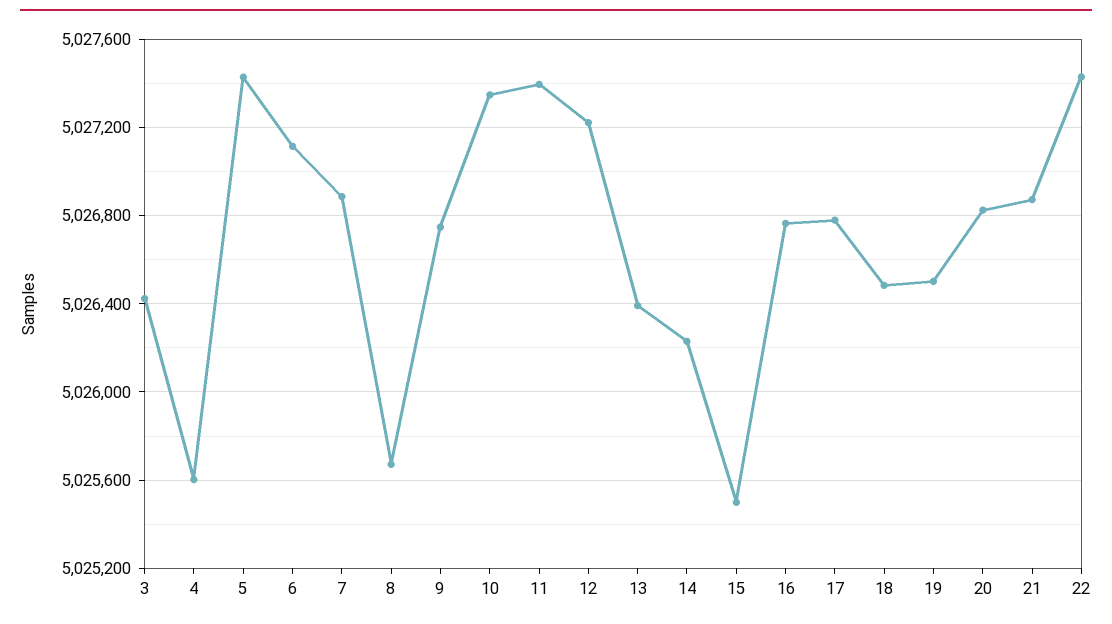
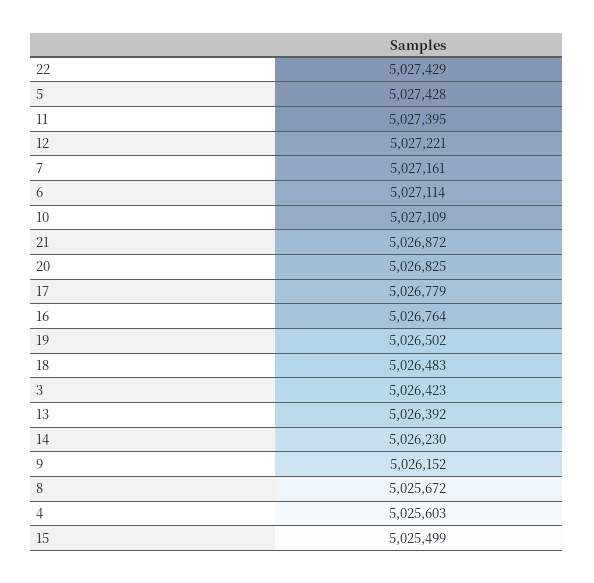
7: 5026900 -> 5027161
9: 5026750 -> 5026152
10: 5027350 -> 5027109

